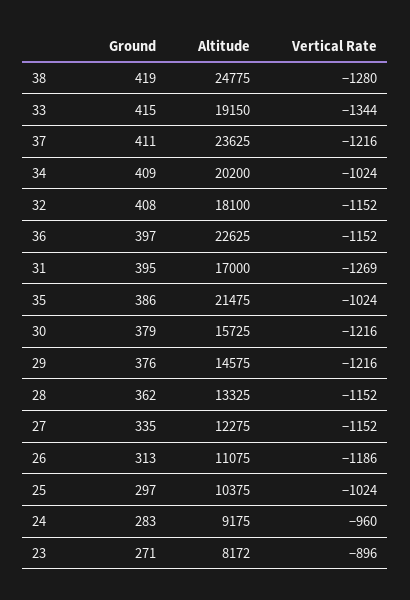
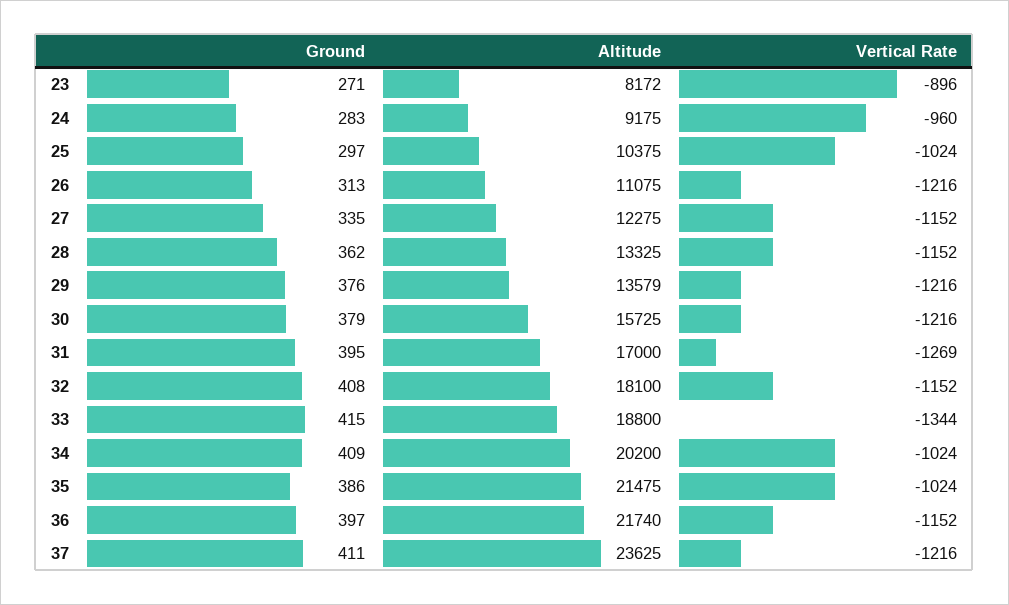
Ground, 38: 419 -> none
Altitude, 38: 24775 -> none
Vertical Rate, 38: -1280 -> none
Altitude, 33: 19150 -> 18800
Altitude, 36: 22625 -> 21740
Altitude, 29: 14575 -> 13579
Vertical Rate, 26: -1186 -> -1216

